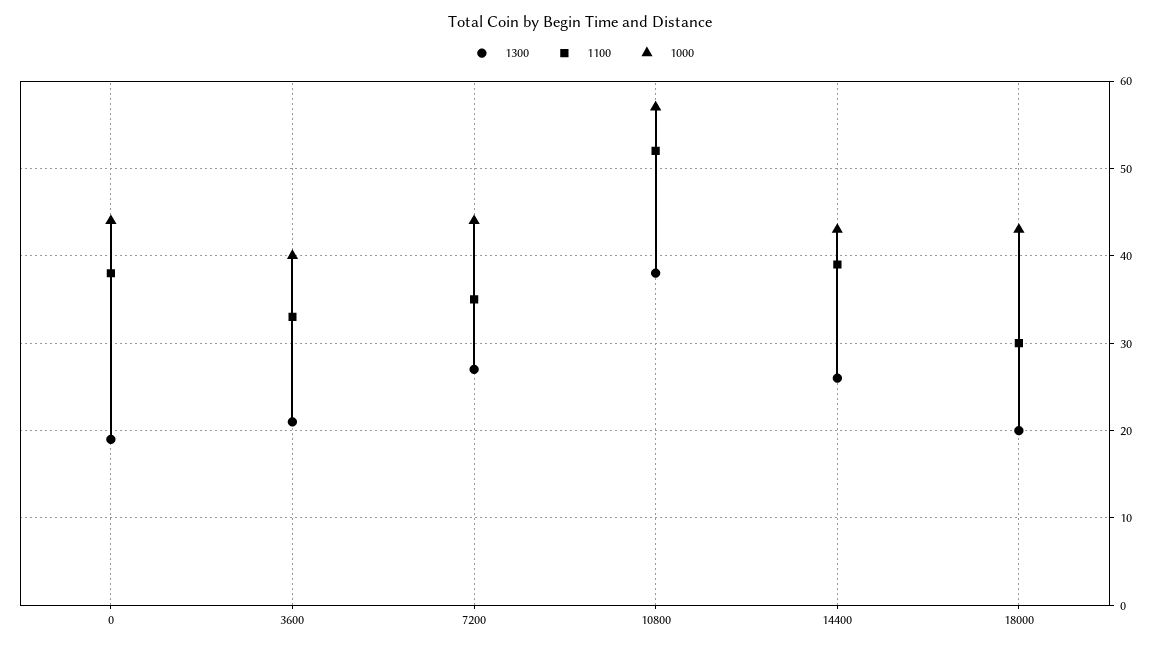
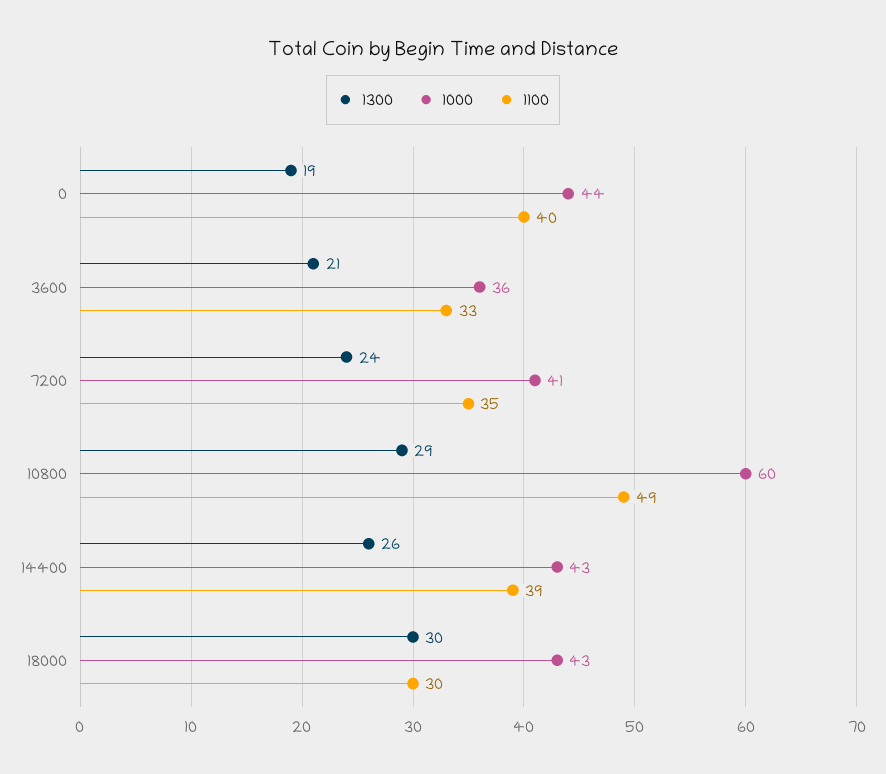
1100, 0: 38 -> 40
1000, 3600: 40 -> 36
1300, 7200: 27 -> 24
1000, 7200: 44 -> 41
1300, 10800: 38 -> 29
1100, 10800: 52 -> 49
1000, 10800: 57 -> 60
1300, 18000: 20 -> 30

